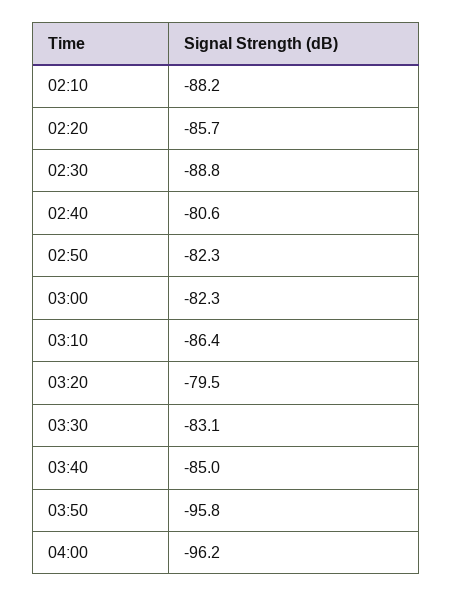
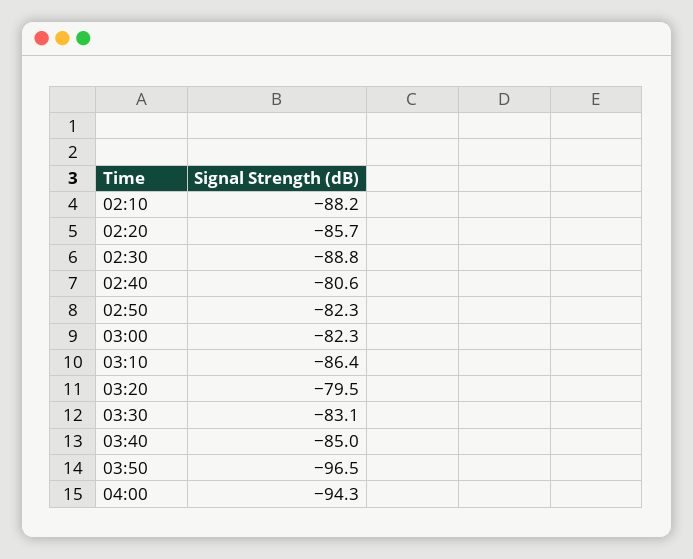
03:50: -95.8 -> -96.5
04:00: -96.2 -> -94.3

